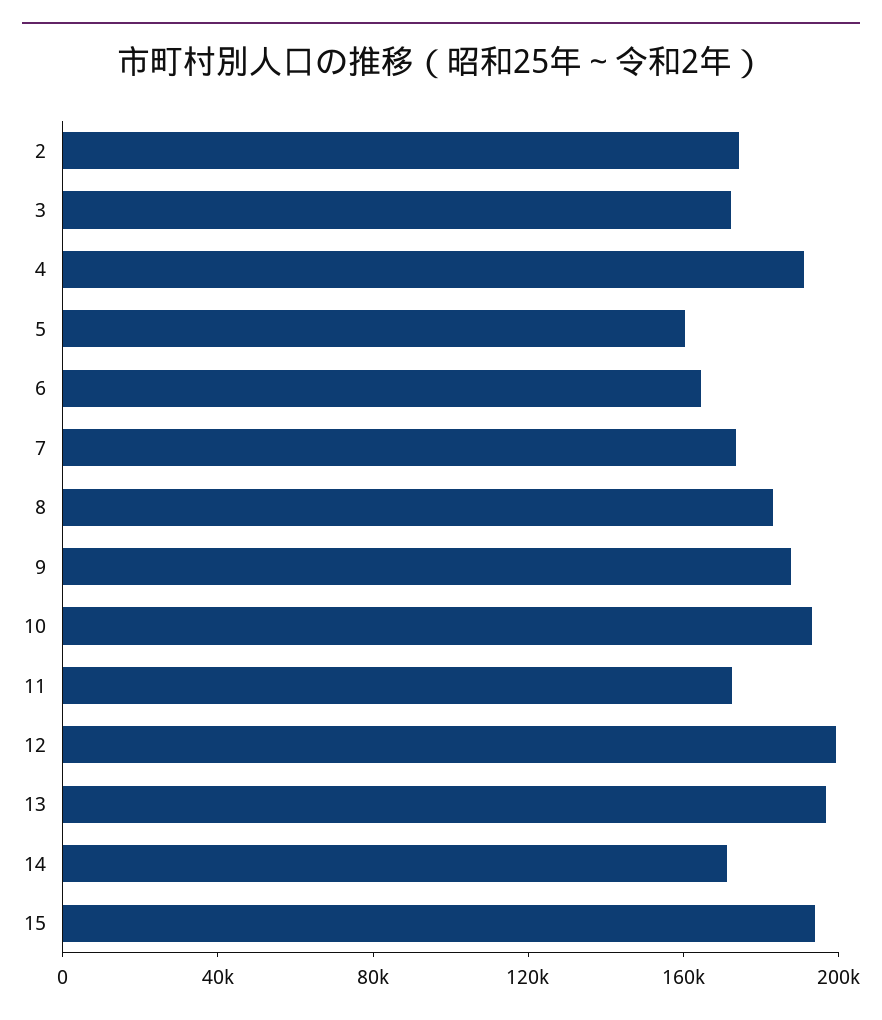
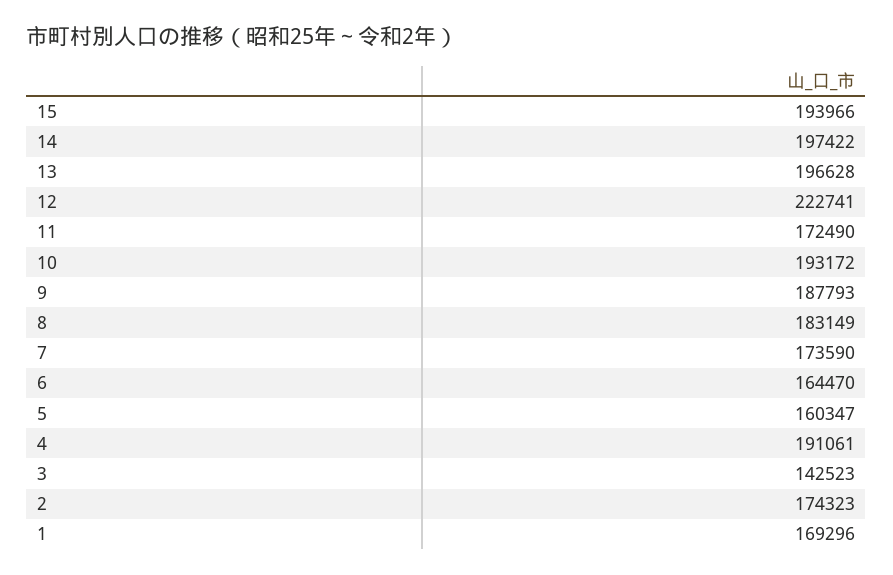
3: 170000 -> 142523
12: 200000 -> 222741
14: 170000 -> 197422
1: none -> 169296

